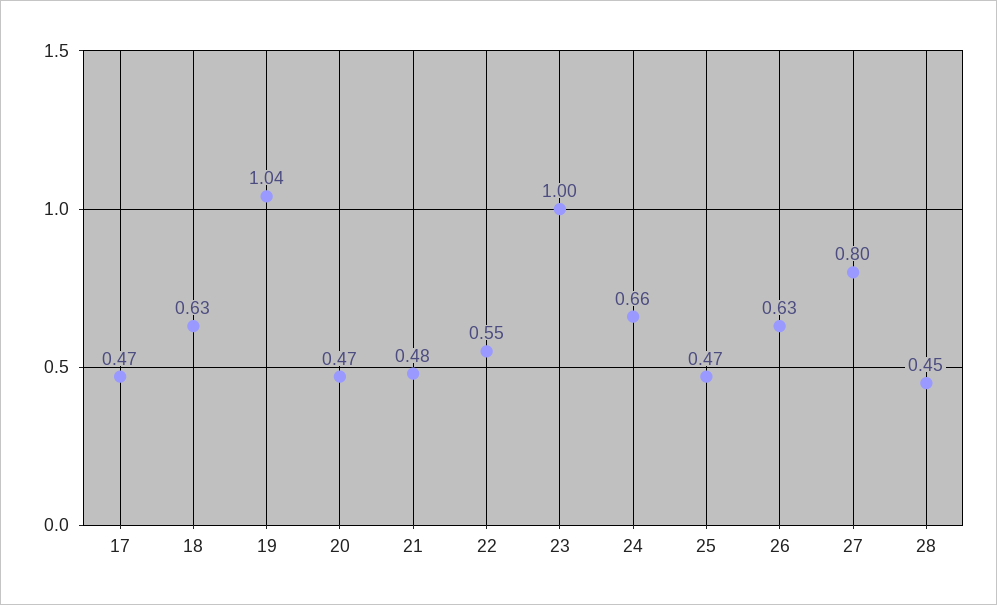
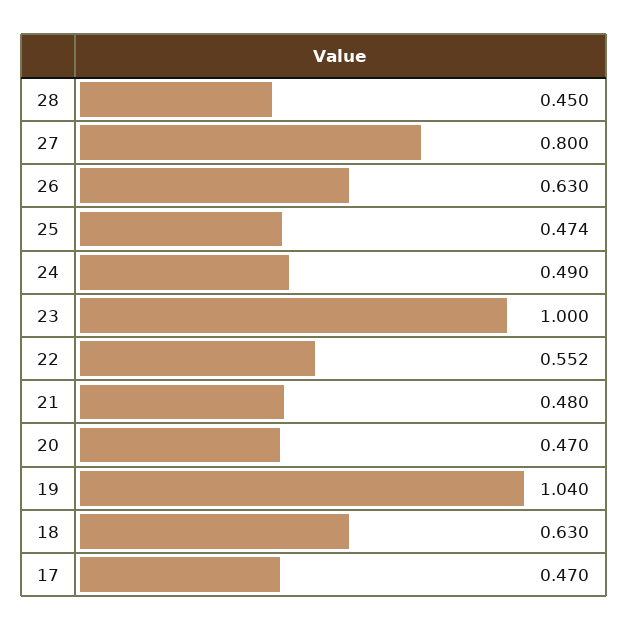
24: 0.66 -> 0.49

